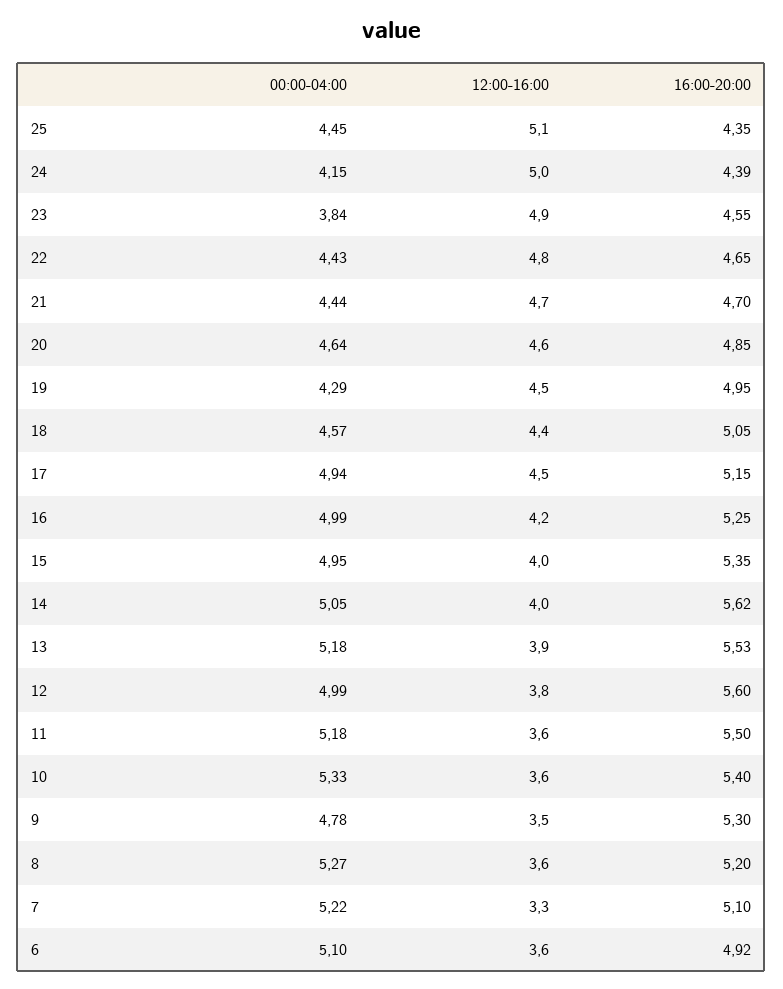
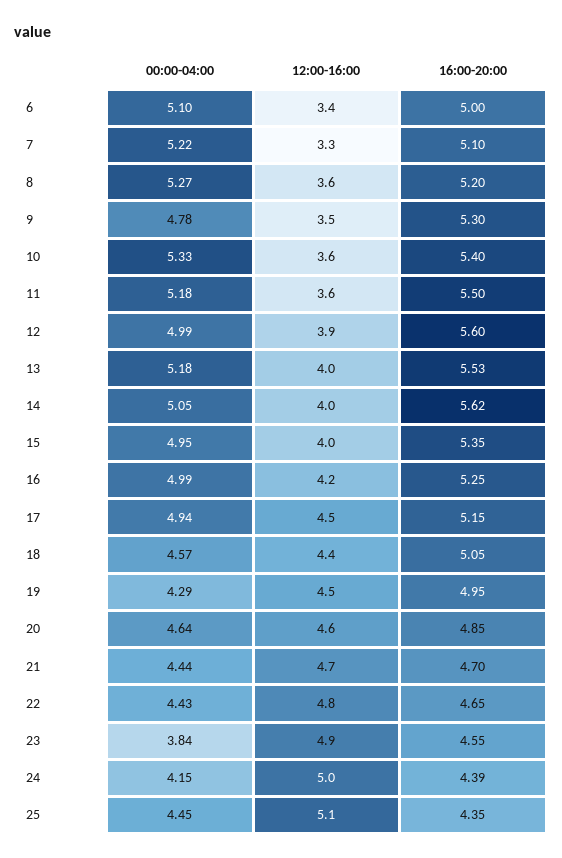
12:00-16:00, 13: 3.9 -> 4
12:00-16:00, 12: 3.8 -> 3.9
12:00-16:00, 6: 3.6 -> 3.4
16:00-20:00, 6: 4.92 -> 5

